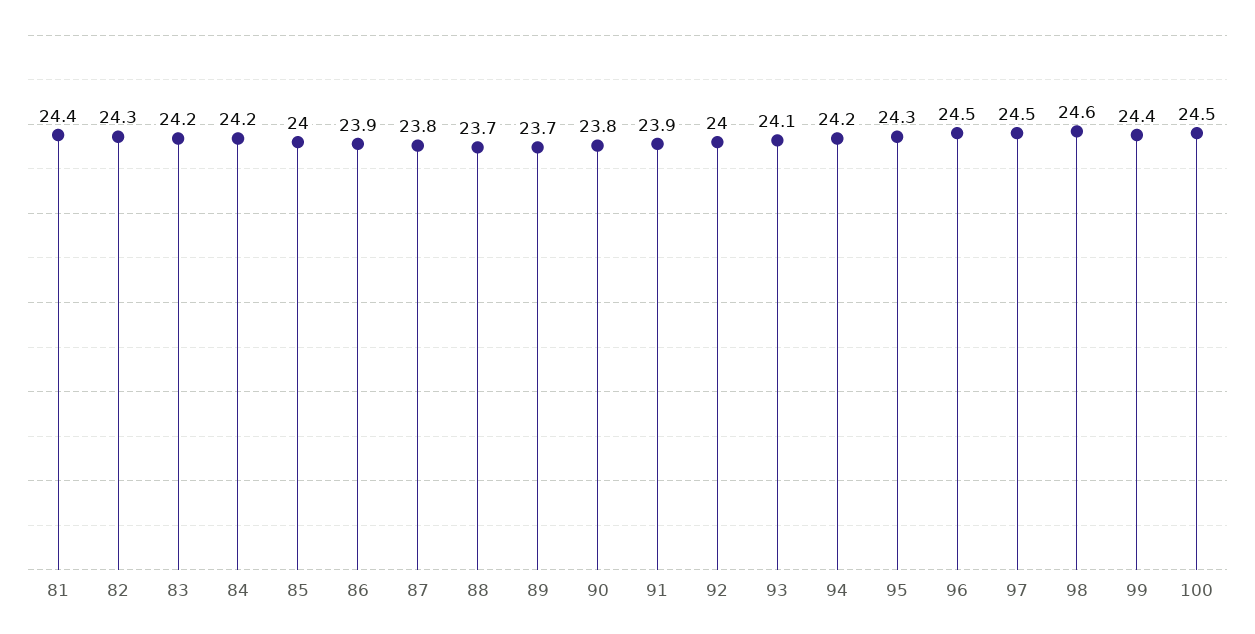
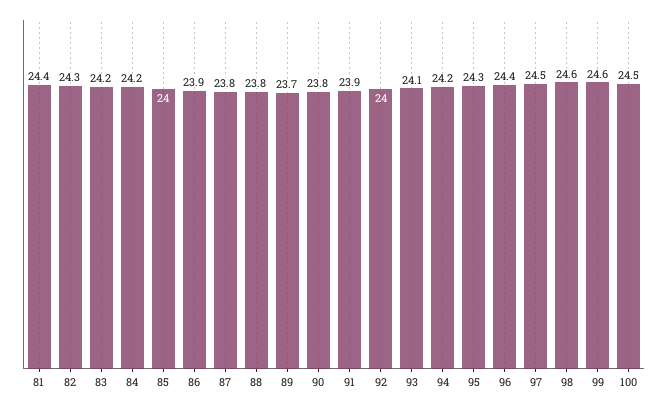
88: 23.7 -> 23.8
96: 24.5 -> 24.4
99: 24.4 -> 24.6

